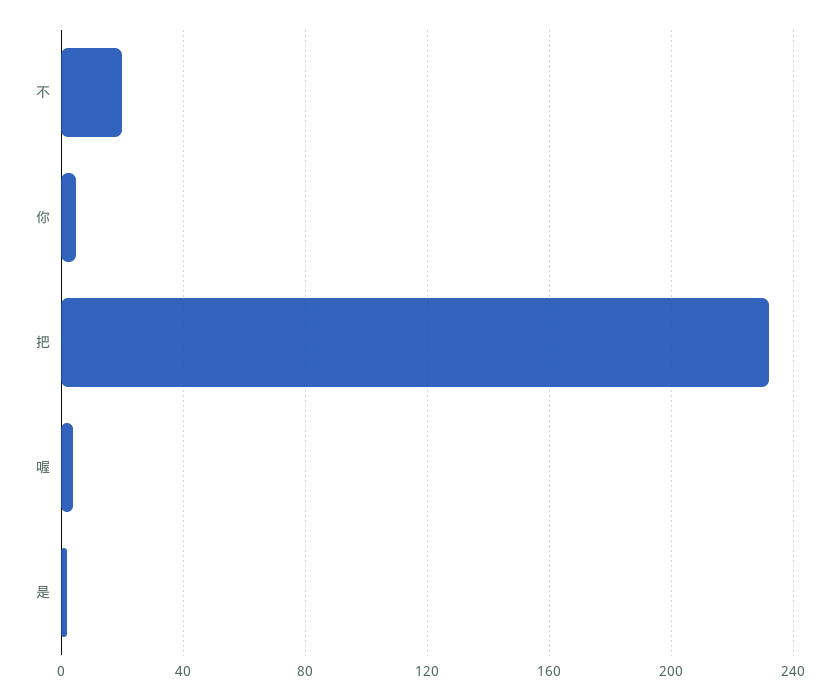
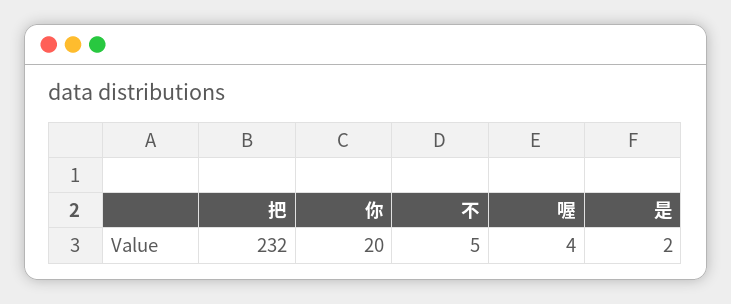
不: 20 -> 5
你: 5 -> 20

